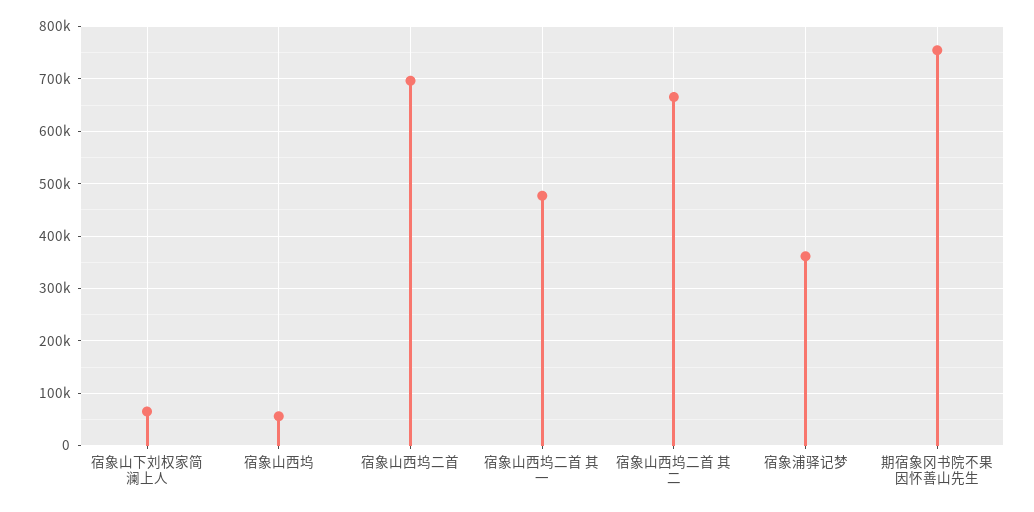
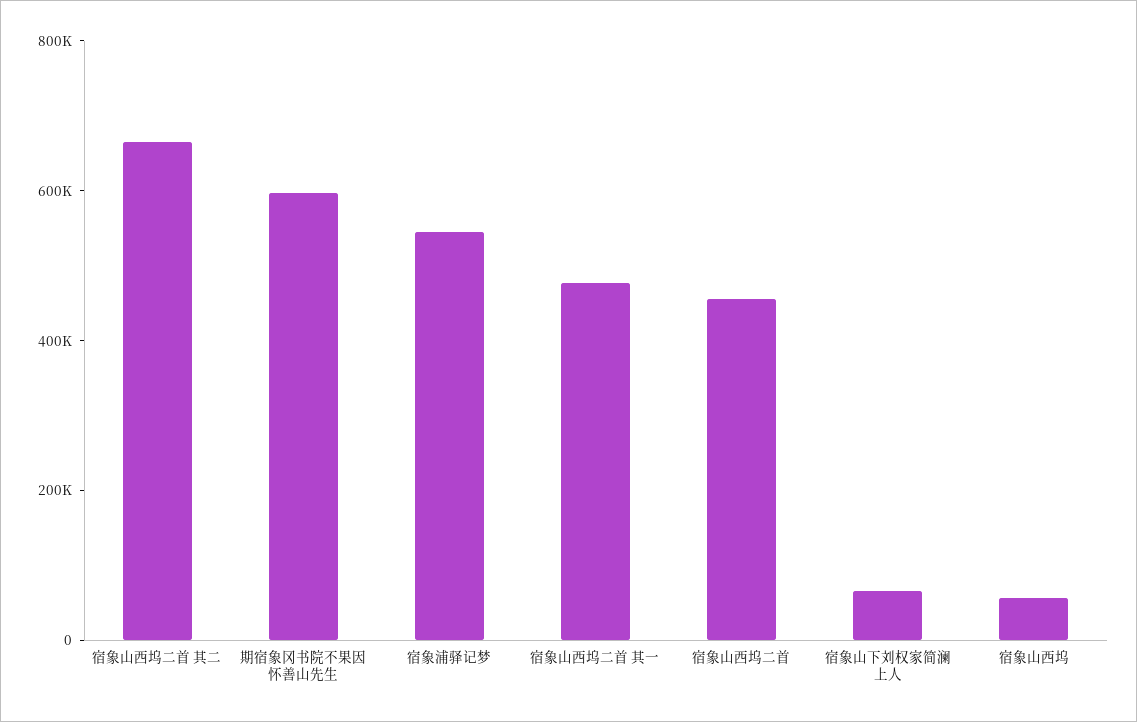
宿象山西坞二首: 700000 -> 450000
宿象浦驿记梦: 360000 -> 550000
期宿象冈书院不果因怀善山先生: 760000 -> 600000

